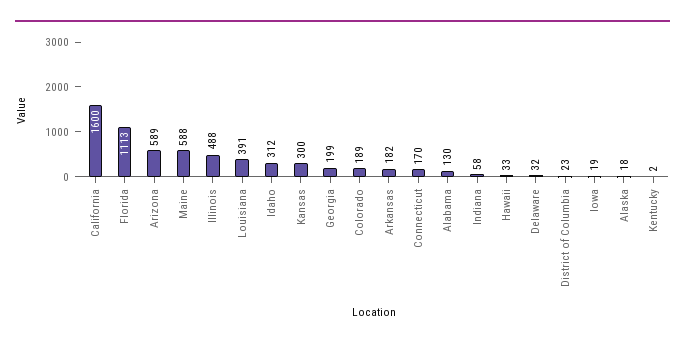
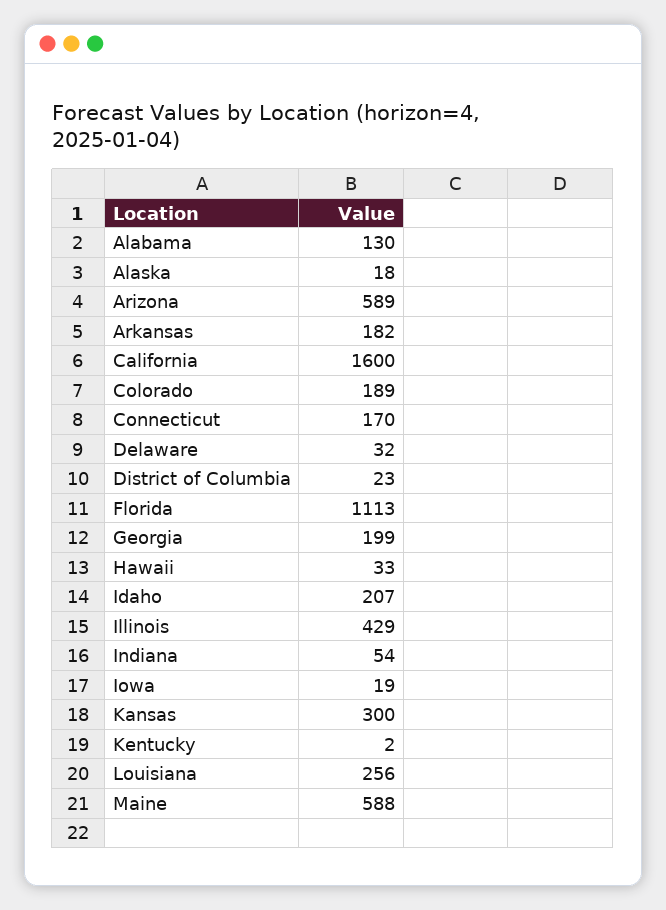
Illinois: 488 -> 429
Louisiana: 391 -> 256
Idaho: 312 -> 207
Indiana: 58 -> 54

